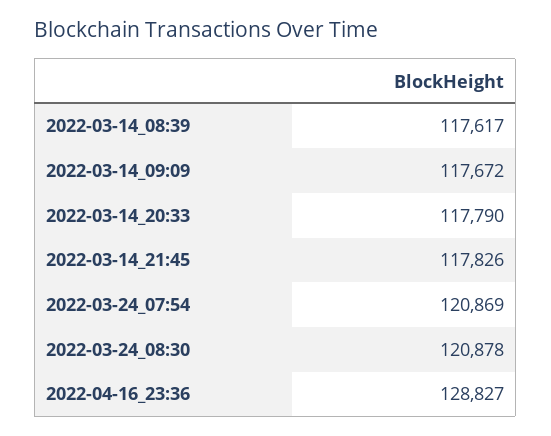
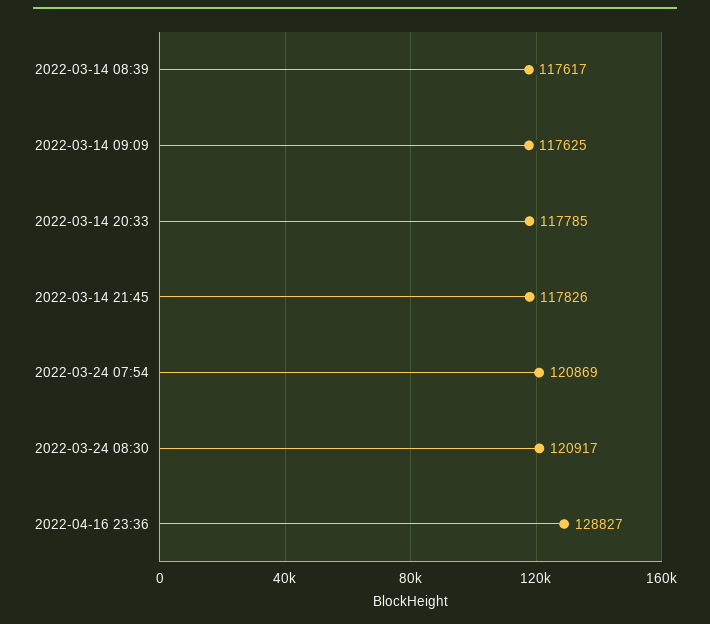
2022-03-14_09:09: 117672 -> 117625
2022-03-14_20:33: 117790 -> 117785
2022-03-24_08:30: 120878 -> 120917

